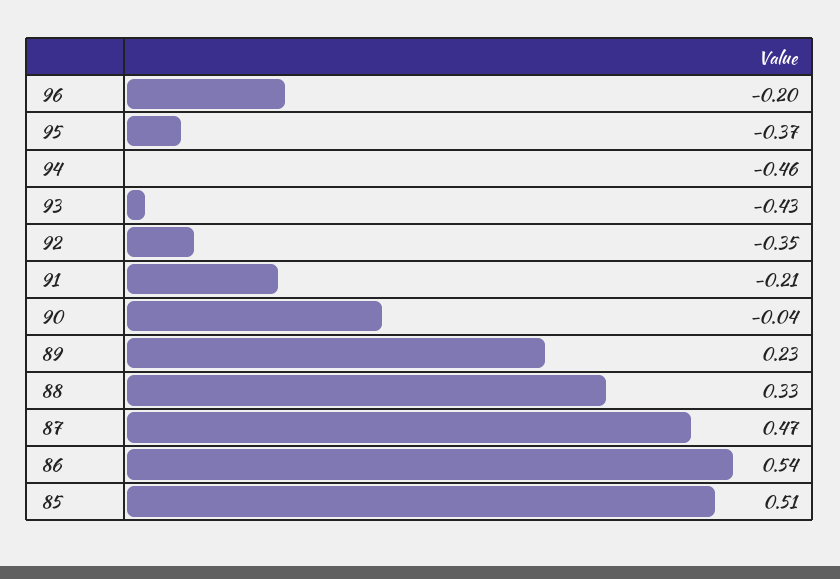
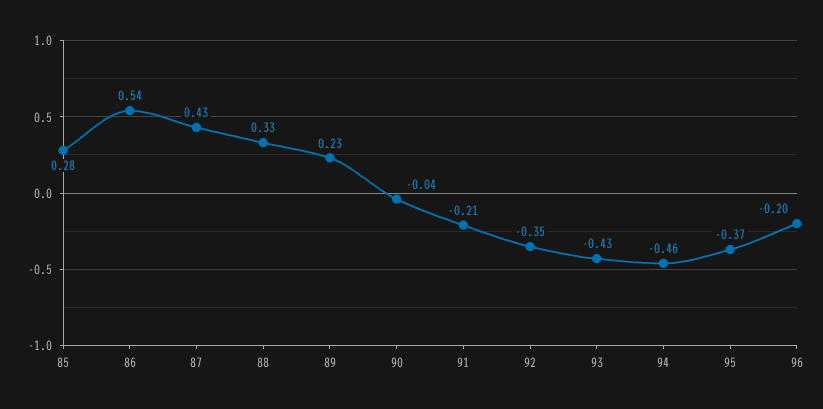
87: 0.47 -> 0.43
85: 0.51 -> 0.28

